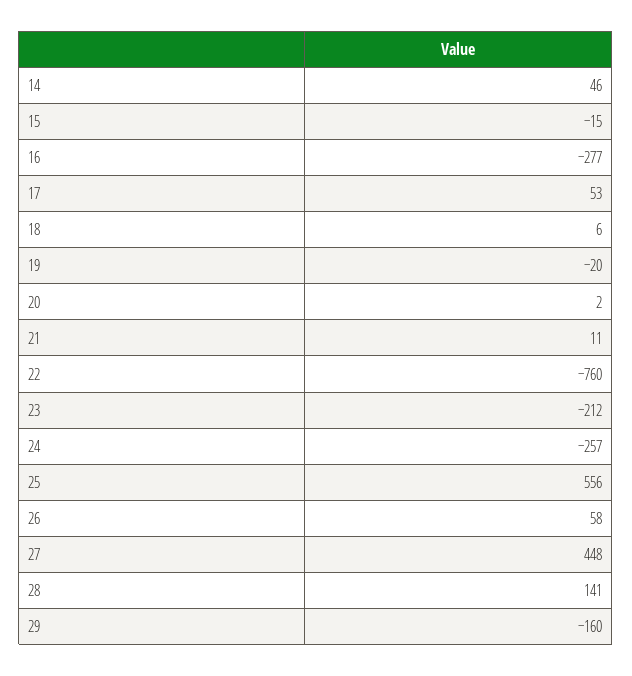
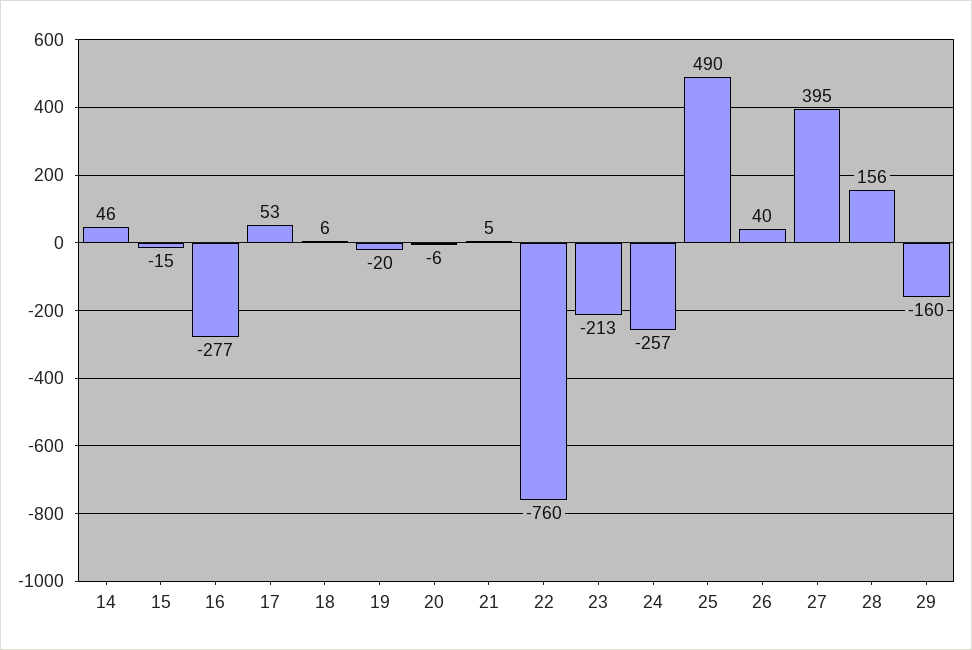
20: 2 -> -6
21: 11 -> 5
23: -212 -> -213
25: 556 -> 490
26: 58 -> 40
27: 448 -> 395
28: 141 -> 156

